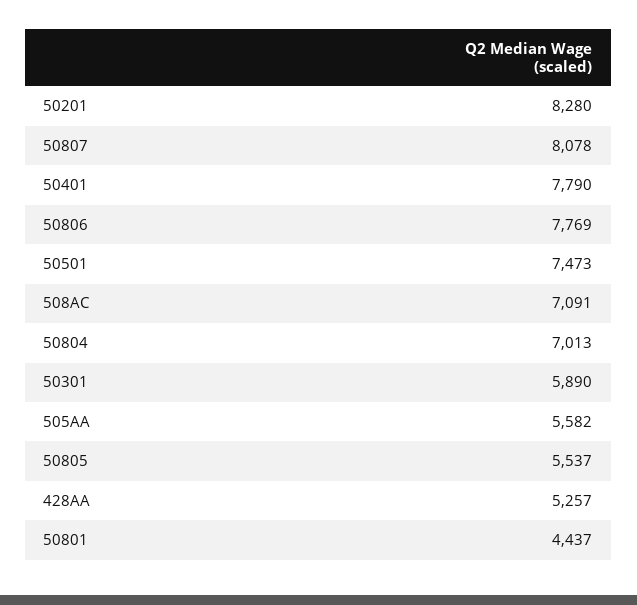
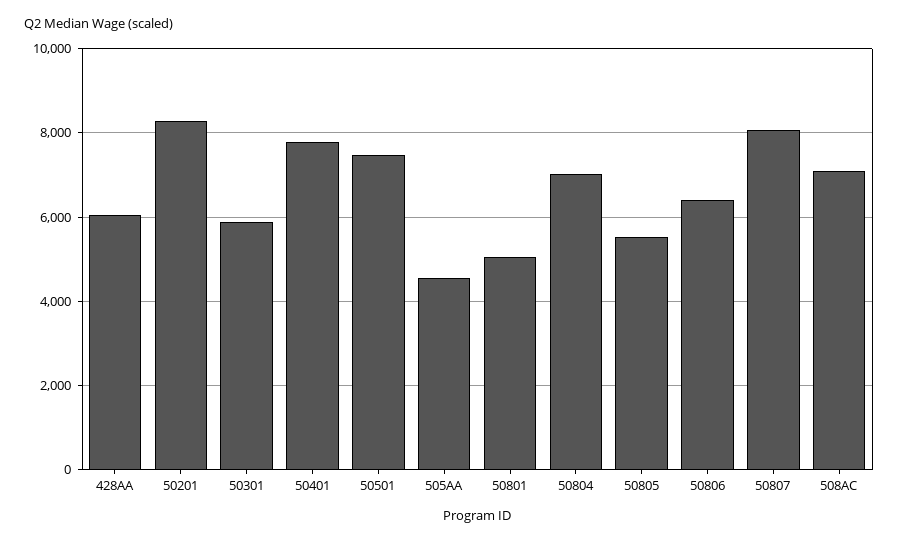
50806: 7769 -> 6400
505AA: 5582 -> 4600
428AA: 5257 -> 6000
50801: 4437 -> 5000

